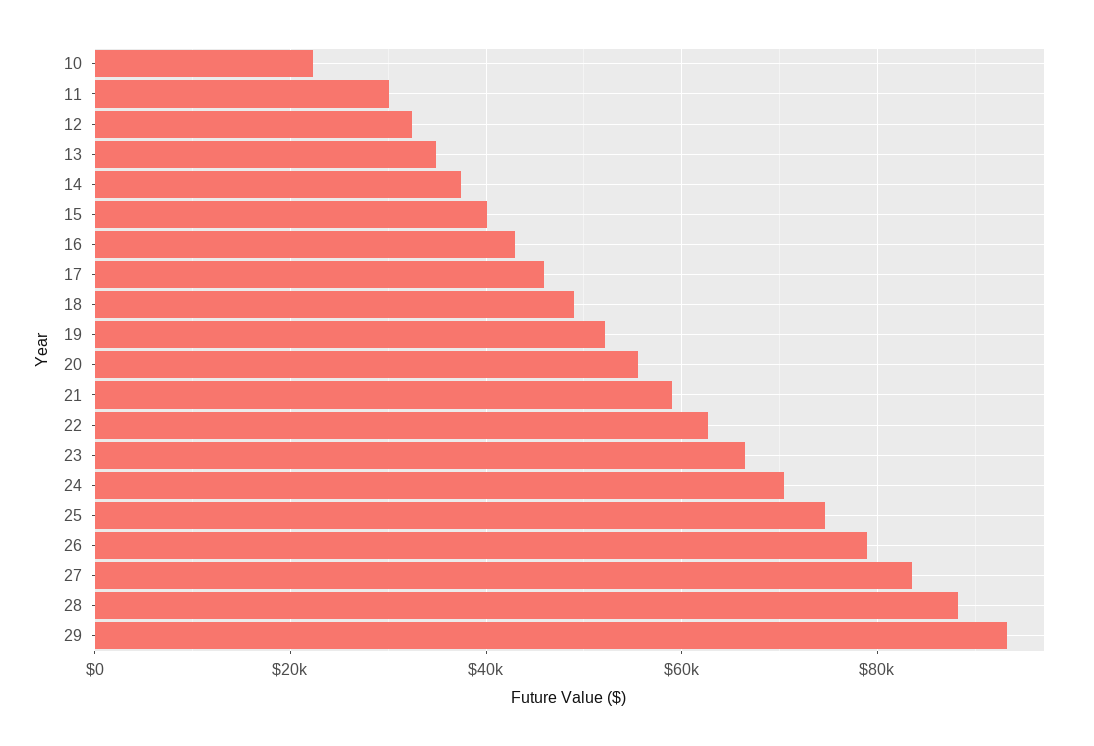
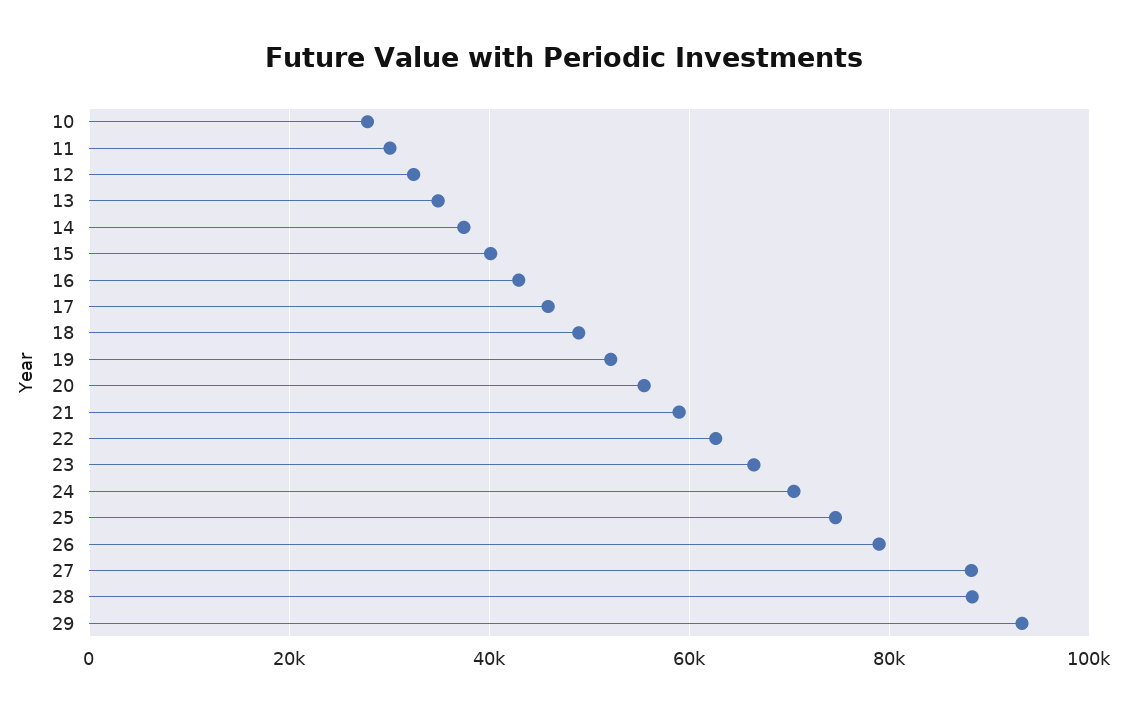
10: 22000 -> 28000
27: 84000 -> 88000

